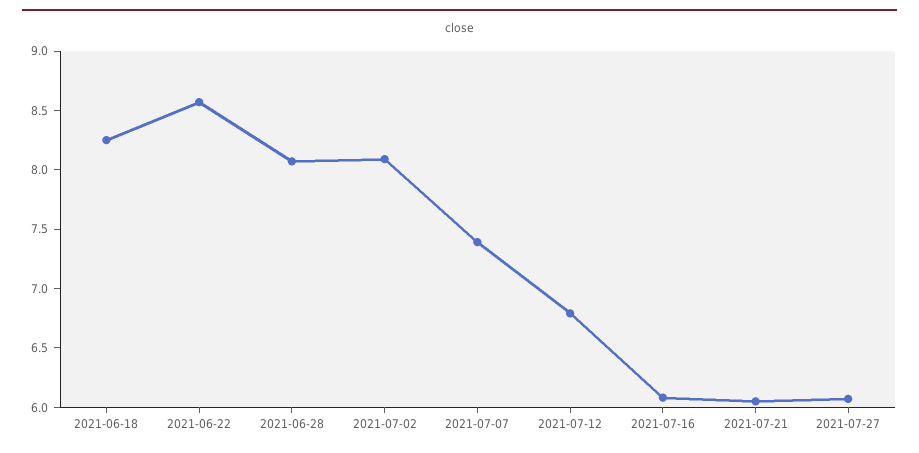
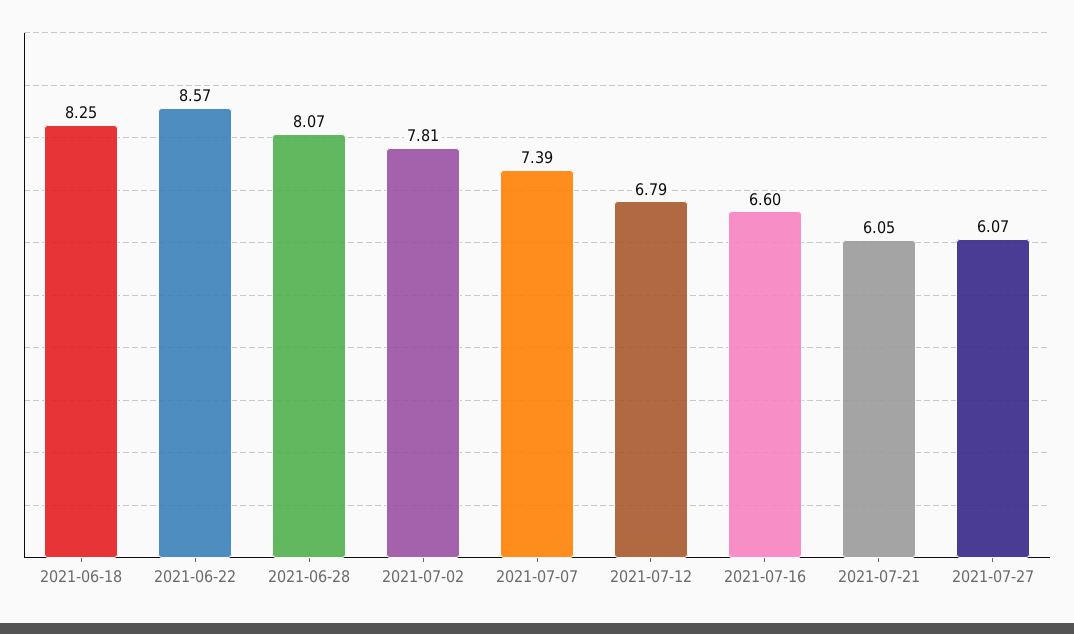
2021-07-02: 8.1 -> 7.81
2021-07-16: 6.1 -> 6.6

